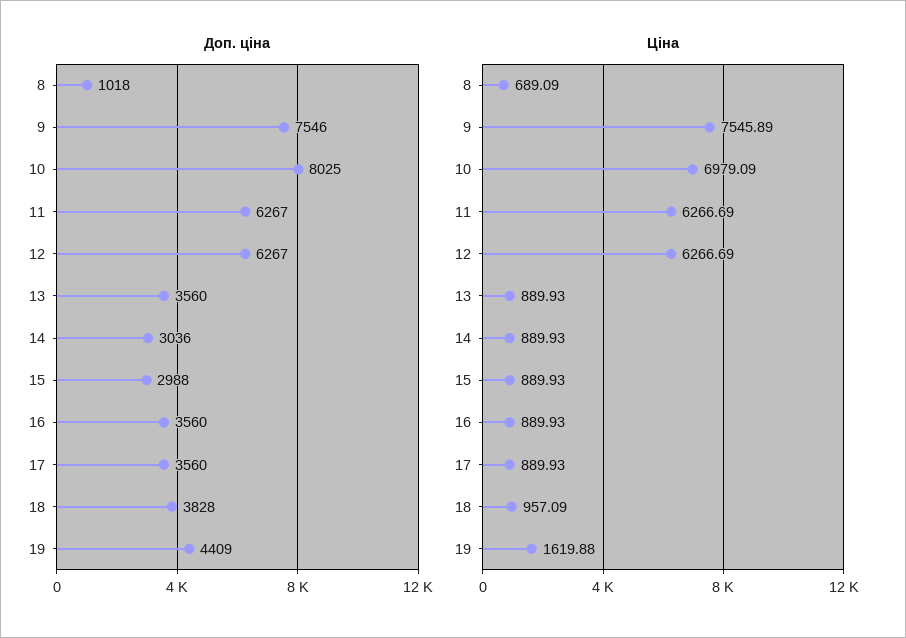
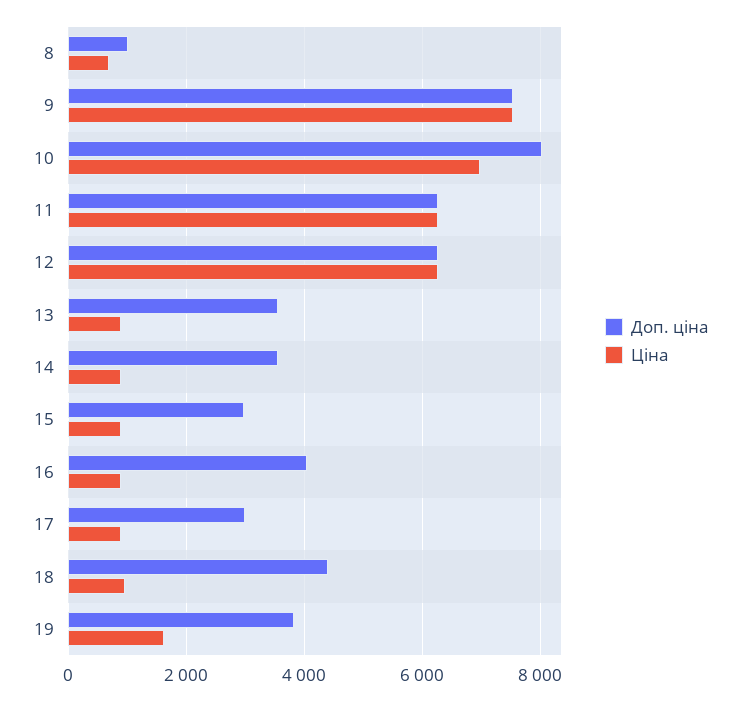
Доп. ціна, 14: 3036 -> 3600
Доп. ціна, 16: 3560 -> 4000
Доп. ціна, 17: 3560 -> 3000
Доп. ціна, 18: 3828 -> 4400
Доп. ціна, 19: 4409 -> 3800

